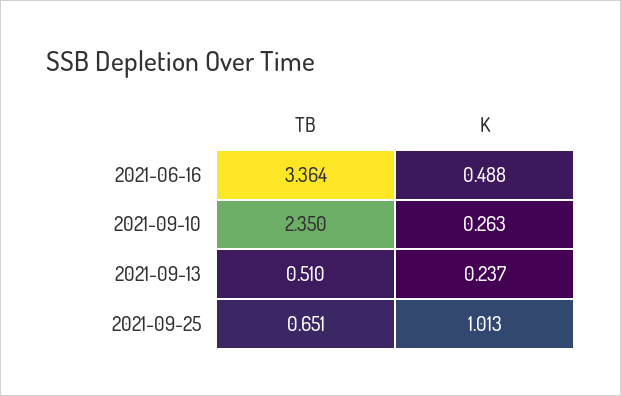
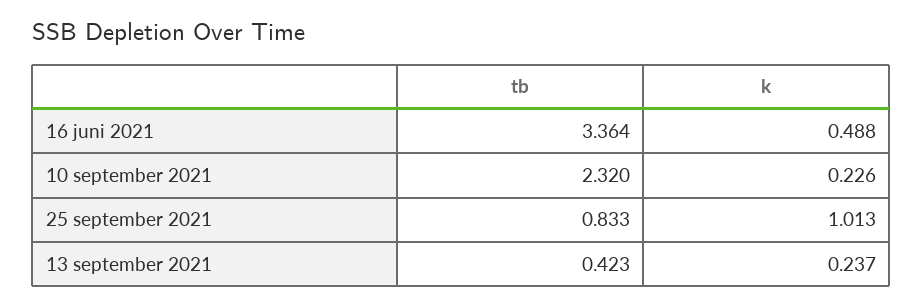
TB, 2021-09-10: 2.35 -> 2.32
K, 2021-09-10: 0.263 -> 0.226
TB, 2021-09-13: 0.51 -> 0.423
TB, 2021-09-25: 0.651 -> 0.833

